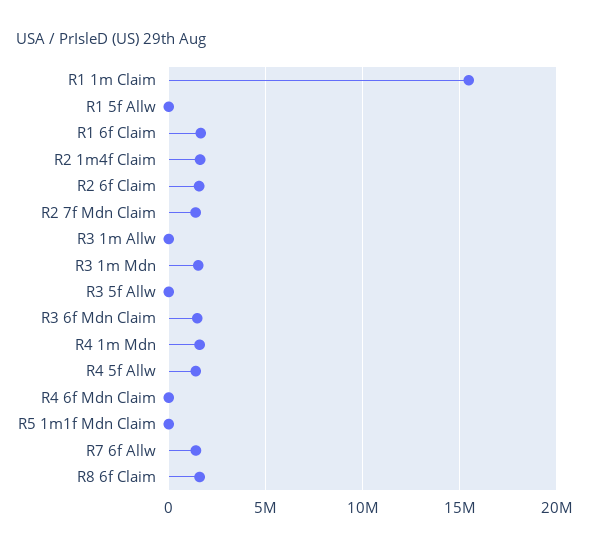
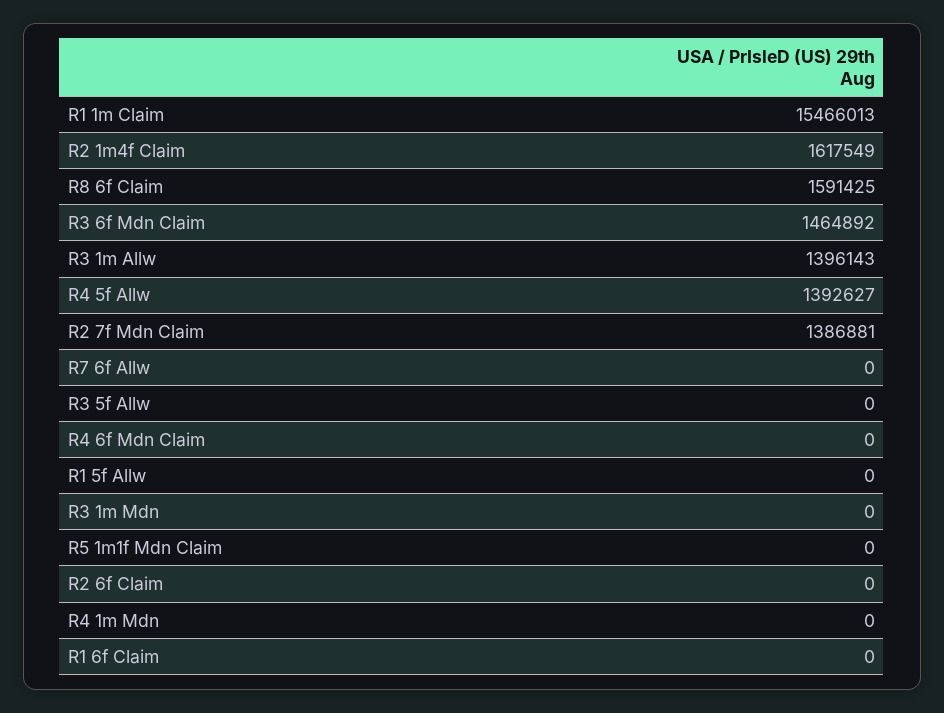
R1 6f Claim: 1500000 -> 0
R2 6f Claim: 1500000 -> 0
R3 1m Allw: 0 -> 1396143
R3 1m Mdn: 1500000 -> 0
R4 1m Mdn: 1500000 -> 0
R7 6f Allw: 1500000 -> 0

